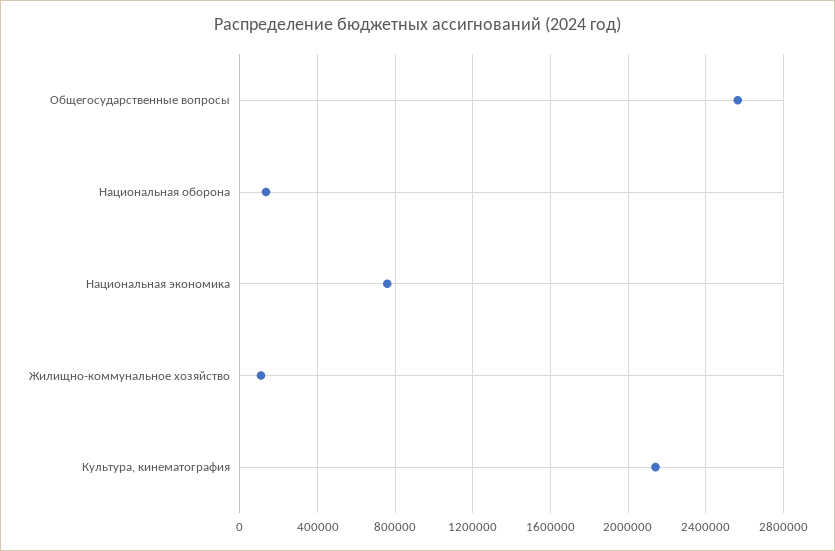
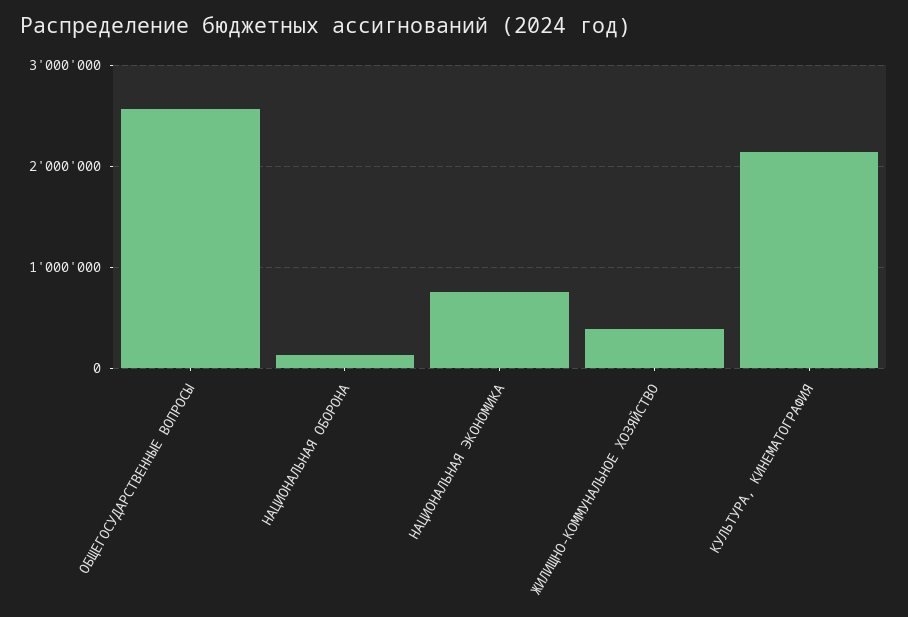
Жилищно-коммунальное хозяйство: 100000 -> 400000

